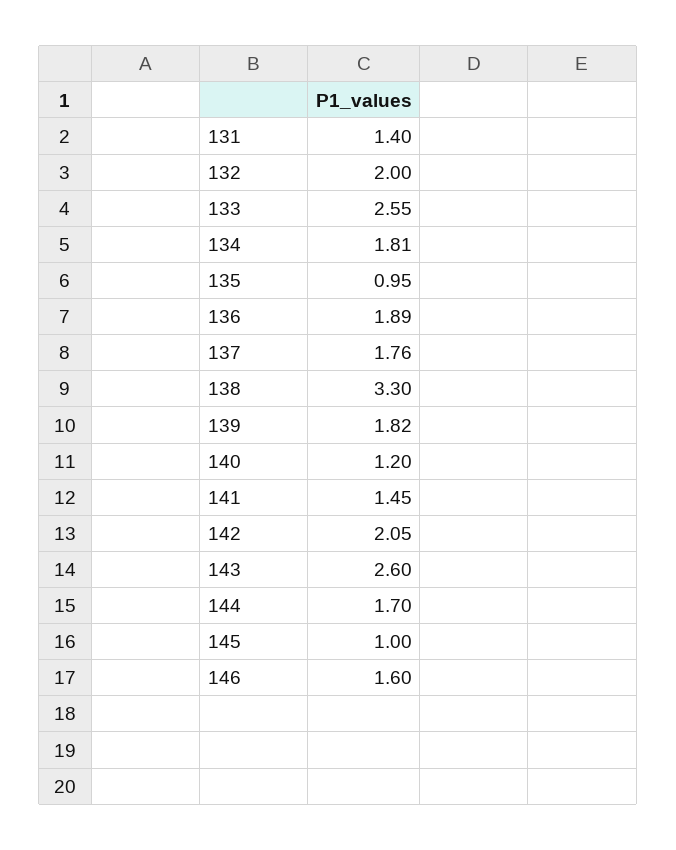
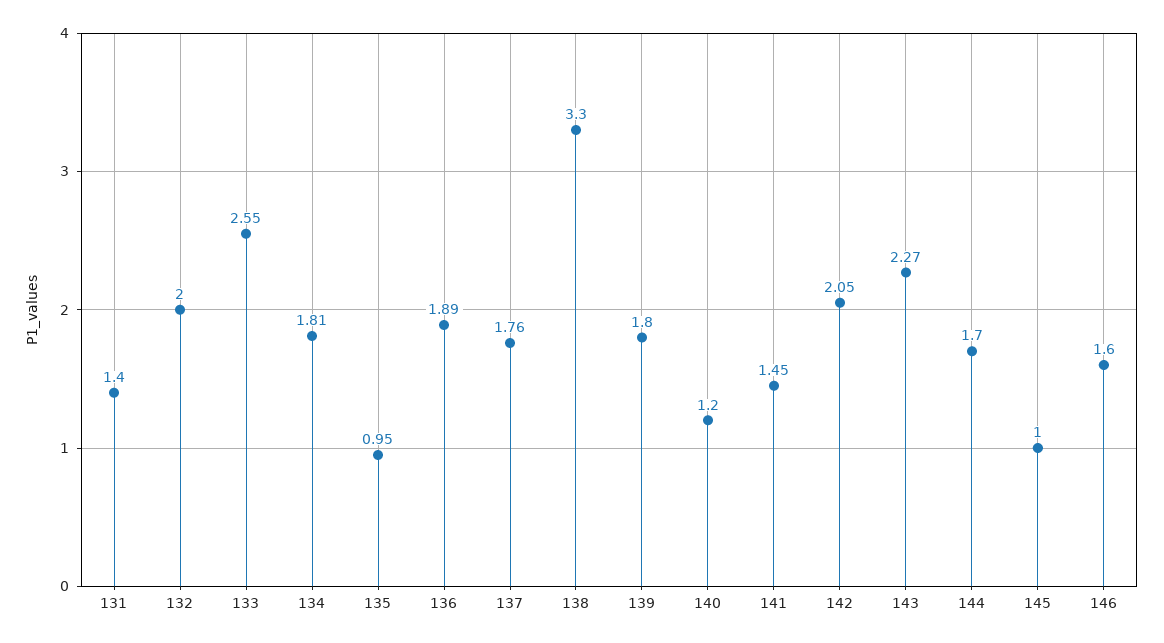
139: 1.82 -> 1.8
143: 2.6 -> 2.27

